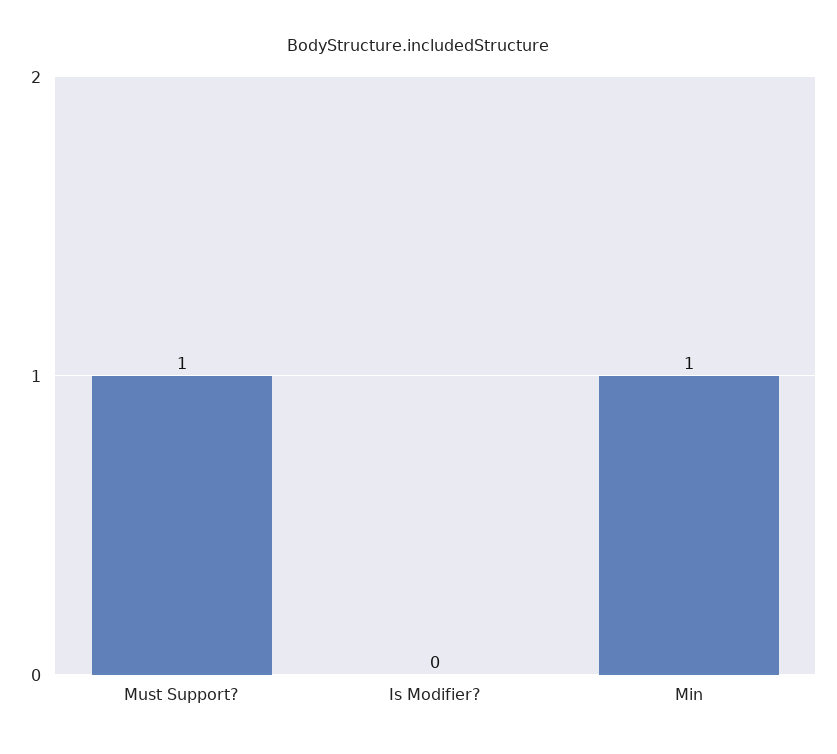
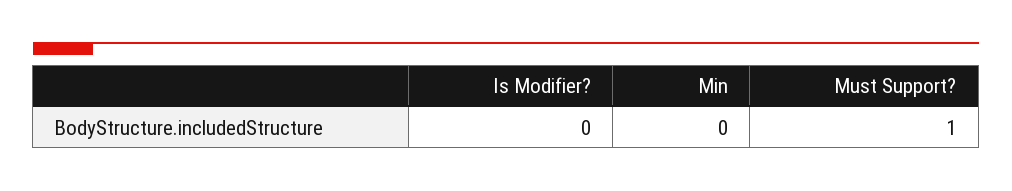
Min: 1 -> 0

